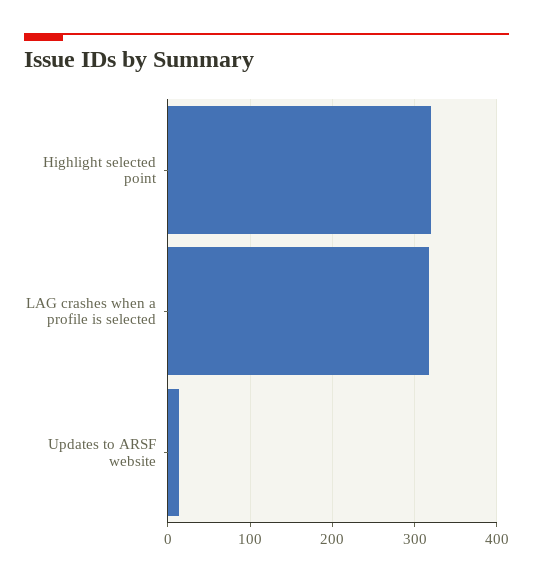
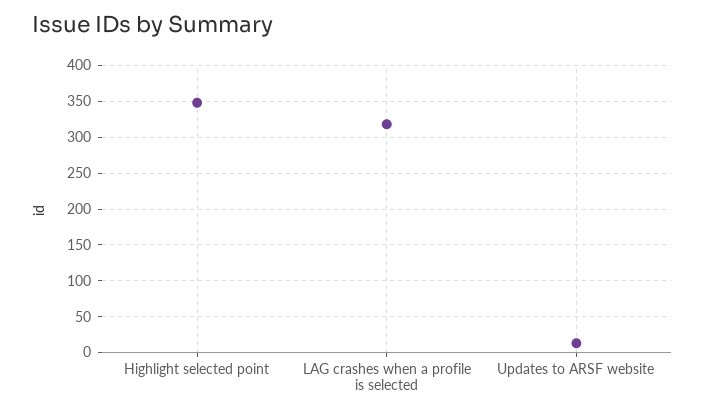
Highlight selected point: 320 -> 350

